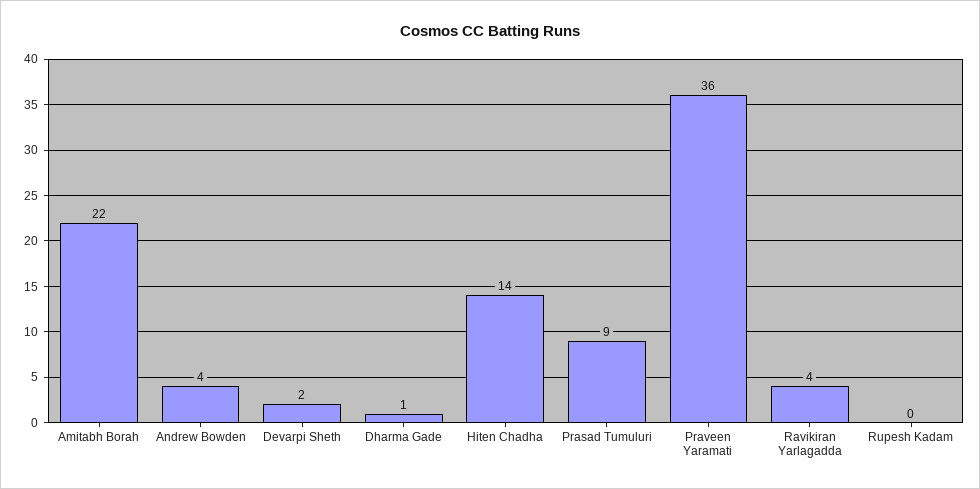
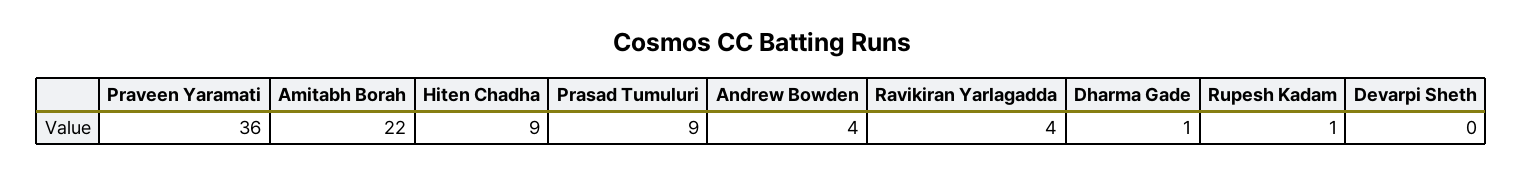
Devarpi Sheth: 2 -> 0
Hiten Chadha: 14 -> 9
Rupesh Kadam: 0 -> 1

